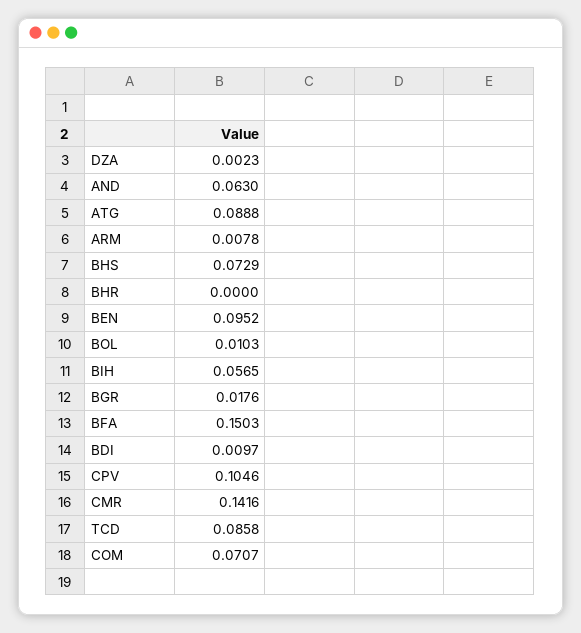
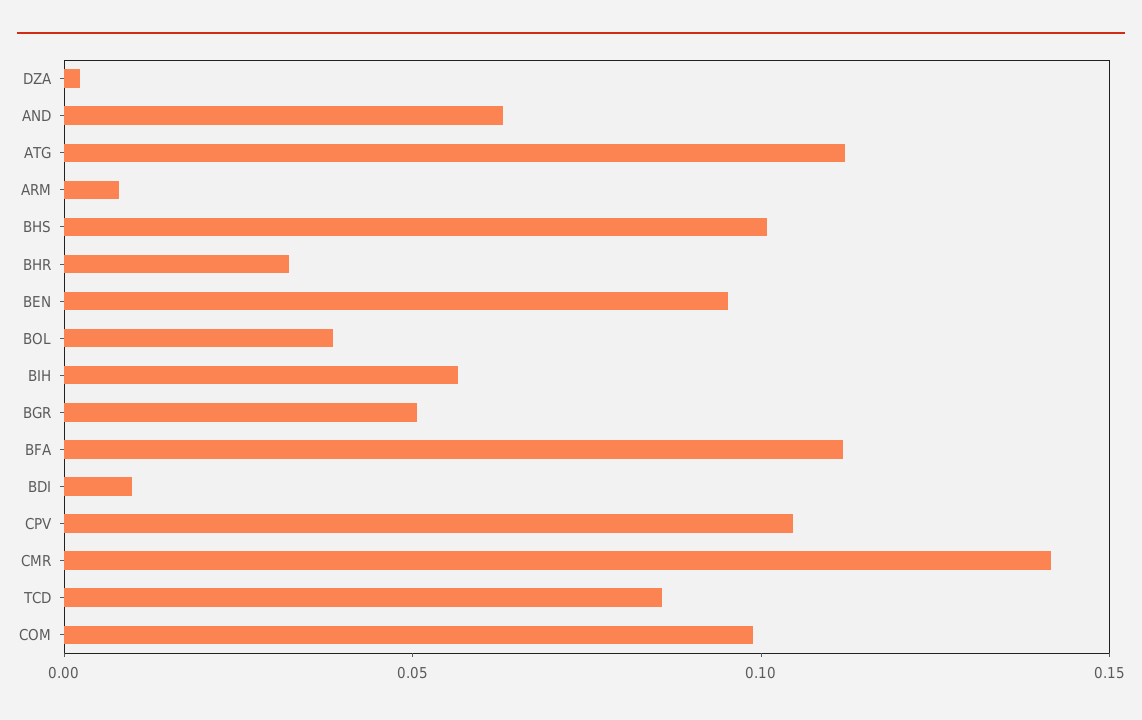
ATG: 0.0888 -> 0.11
BHS: 0.0729 -> 0.1
BHR: 0 -> 0.03
BOL: 0.0103 -> 0.04
BGR: 0.0176 -> 0.05
BFA: 0.1503 -> 0.11
COM: 0.0707 -> 0.1

